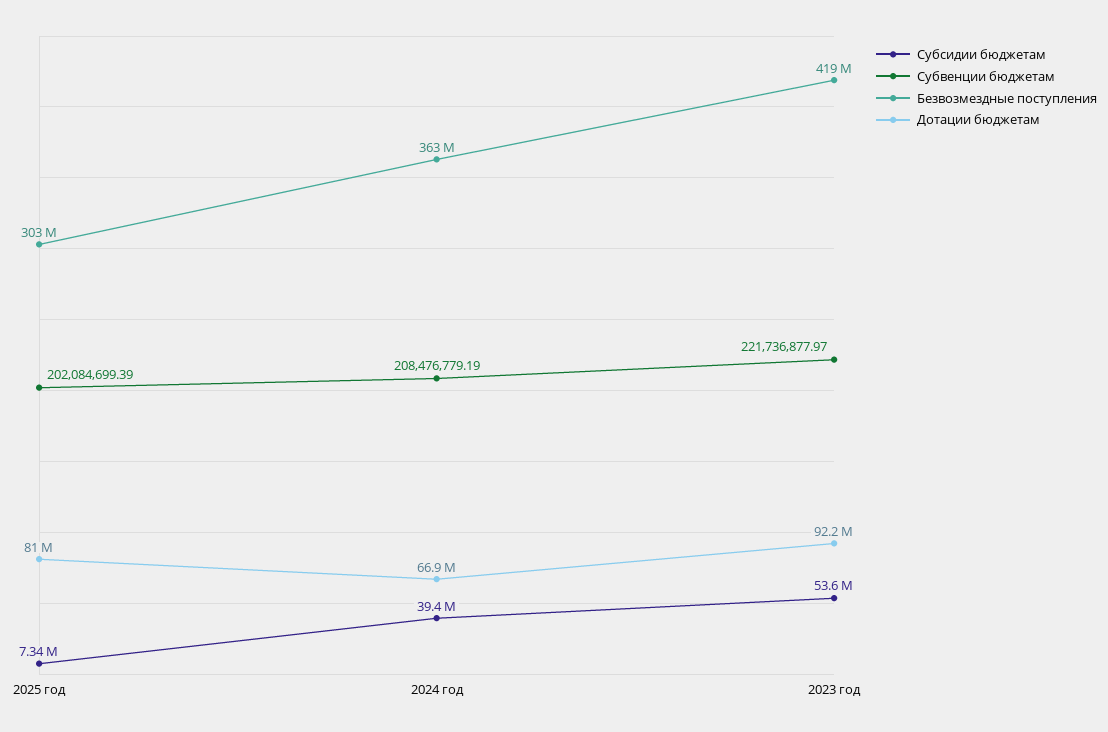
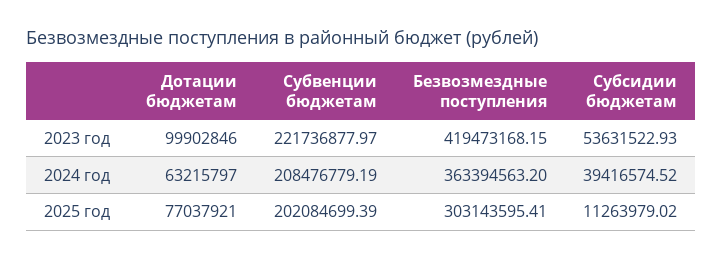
Субсидии бюджетам, 2025 год: 7340000 -> 11263979.02
Дотации бюджетам, 2025 год: 81000000 -> 77037921
Дотации бюджетам, 2024 год: 66900000 -> 63215797
Дотации бюджетам, 2023 год: 92200000 -> 99902846

